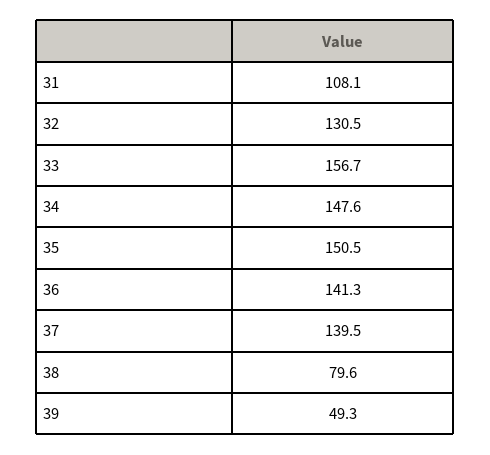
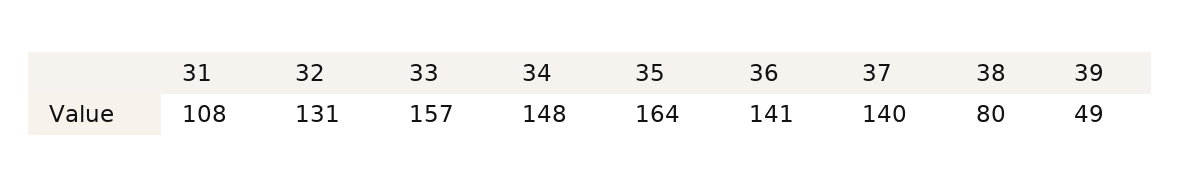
35: 150.5 -> 164

